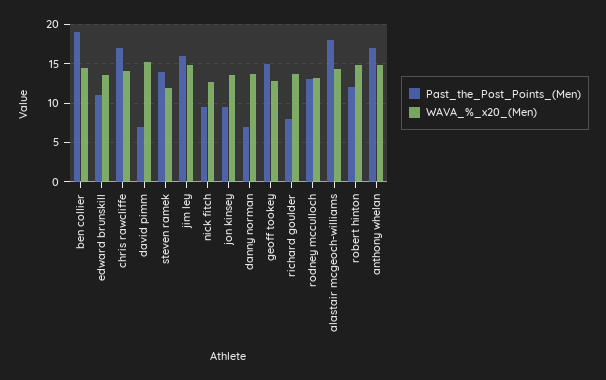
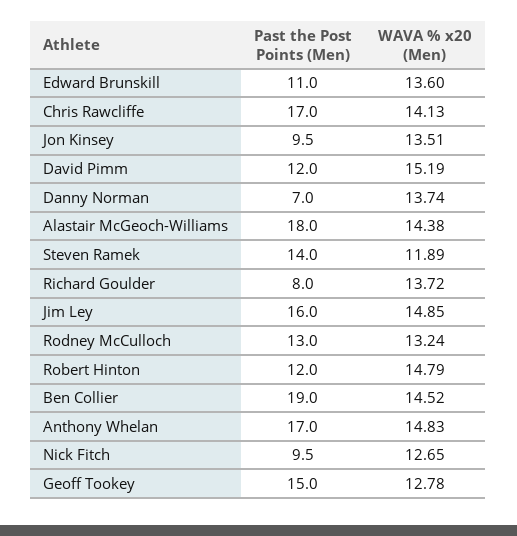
Past_the_Post_Points_(Men), david pimm: 7 -> 12

